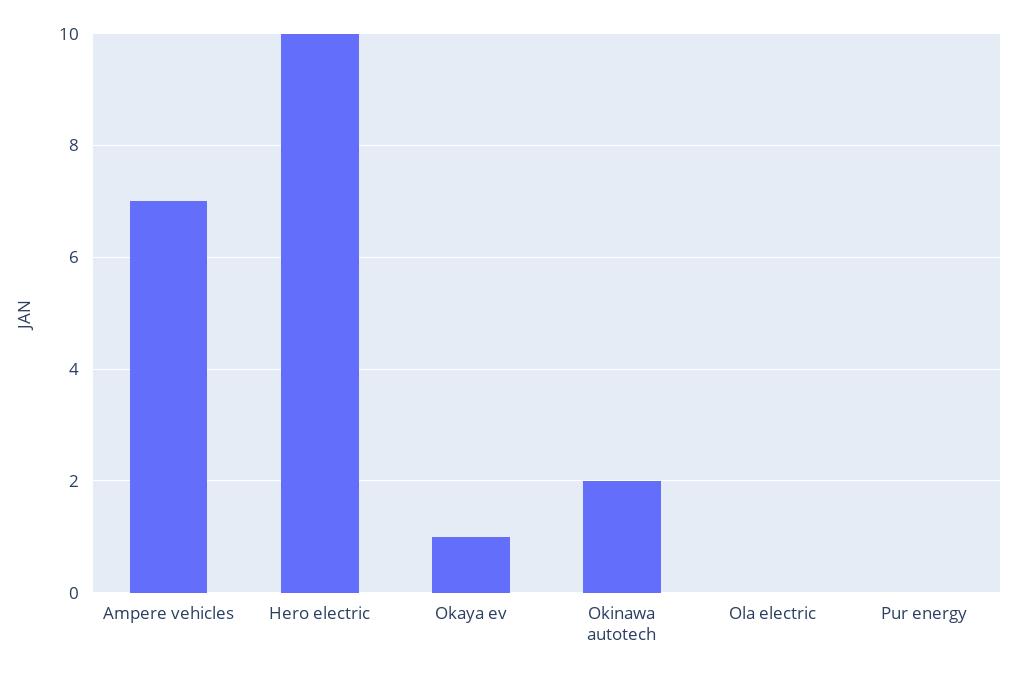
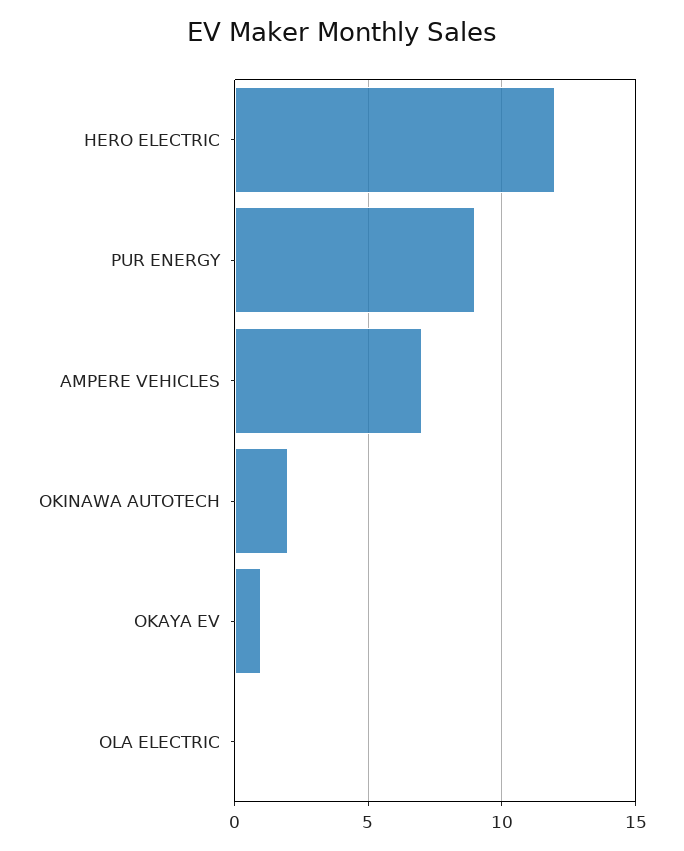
Hero electric: 10 -> 12
Pur energy: 0 -> 9

